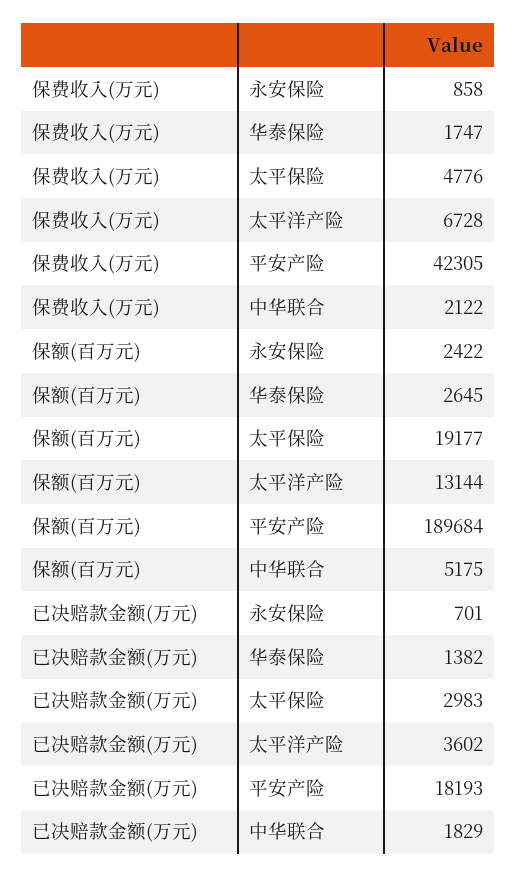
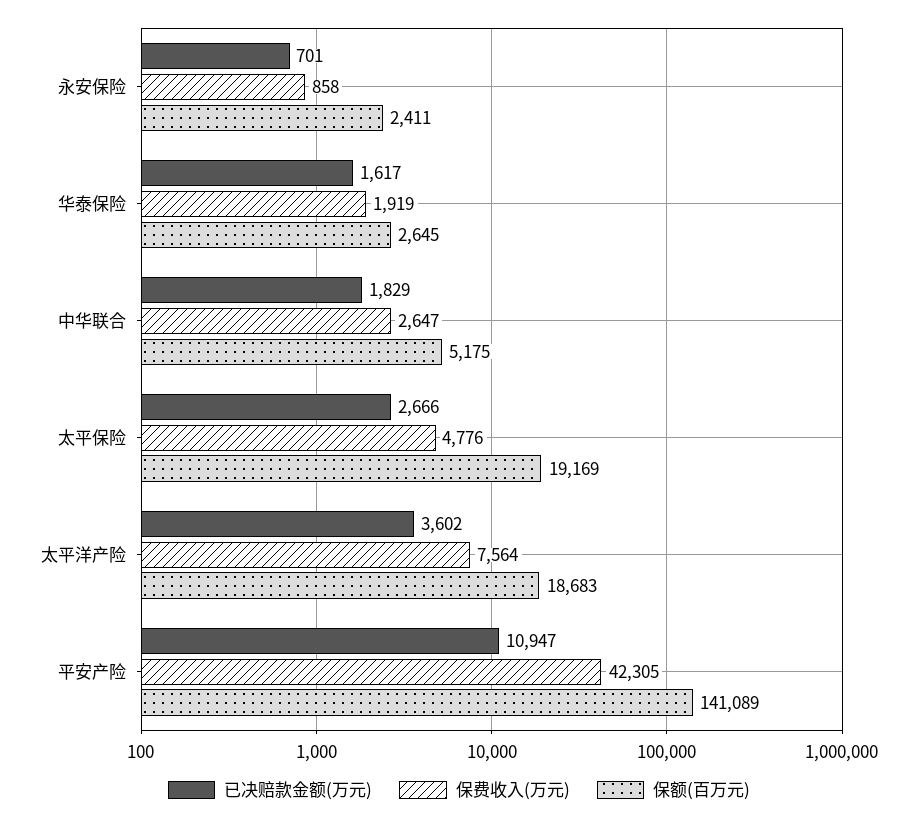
保费收入(万元), 华泰保险: 1747 -> 1919
保费收入(万元), 太平洋产险: 6728 -> 7564
保费收入(万元), 中华联合: 2122 -> 2647
保额(百万元), 永安保险: 2422 -> 2411
保额(百万元), 太平保险: 19177 -> 19169
保额(百万元), 太平洋产险: 13144 -> 18683
保额(百万元), 平安产险: 189684 -> 141089
已决赔款金额(万元), 华泰保险: 1382 -> 1617
已决赔款金额(万元), 太平保险: 2983 -> 2666
已决赔款金额(万元), 平安产险: 18193 -> 10947

